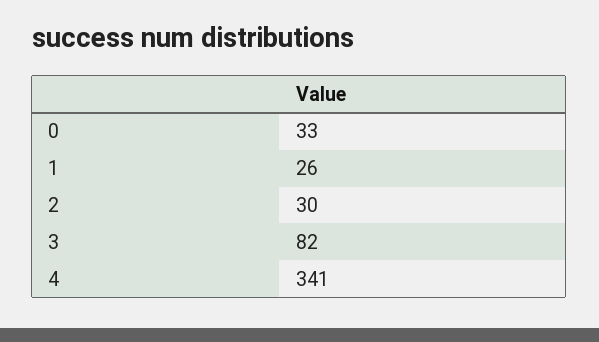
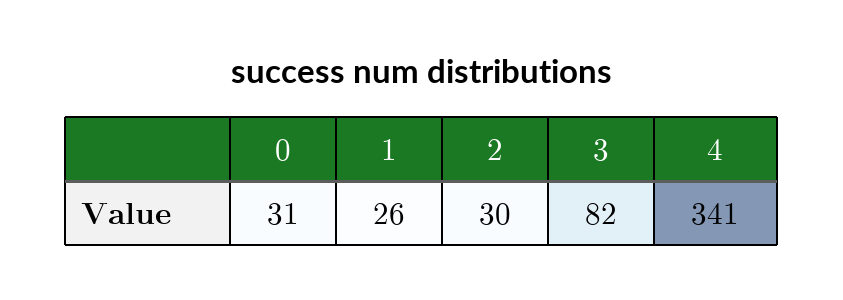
0: 33 -> 31

